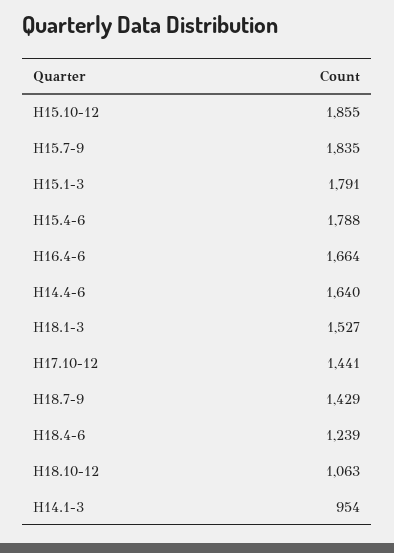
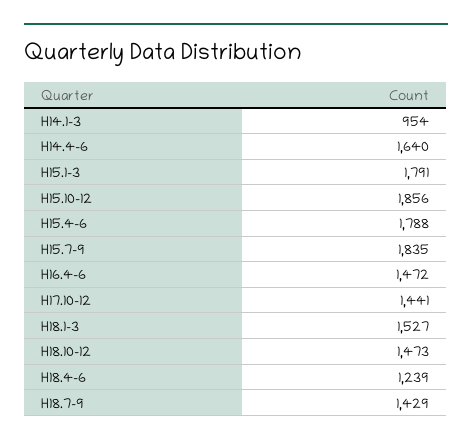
H15.10-12: 1855 -> 1856
H16.4-6: 1664 -> 1472
H18.10-12: 1063 -> 1473

